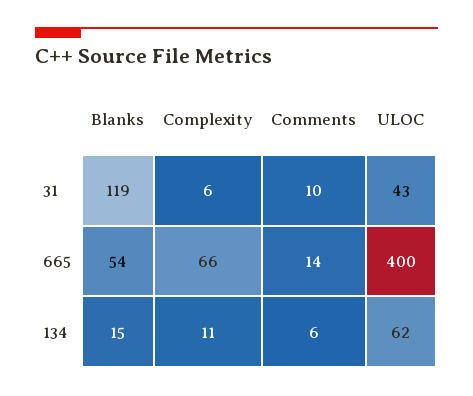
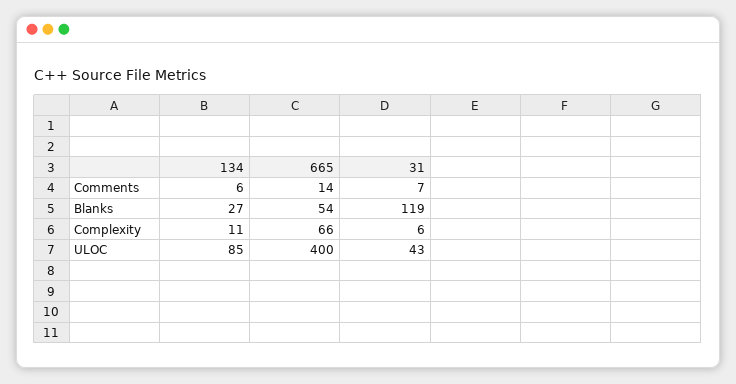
Comments, 31: 10 -> 7
Blanks, 134: 15 -> 27
ULOC, 134: 62 -> 85

